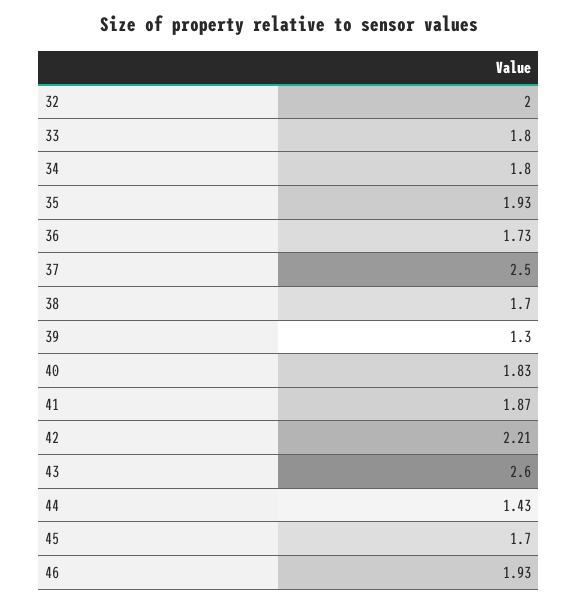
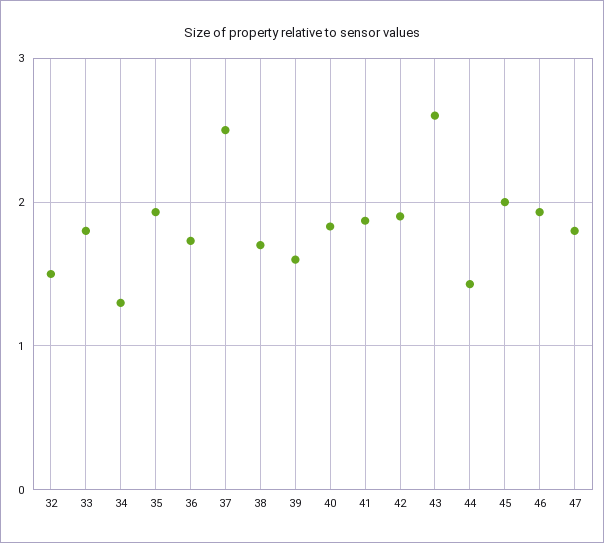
32: 2 -> 1.5
34: 1.8 -> 1.3
39: 1.3 -> 1.6
42: 2.21 -> 1.9
45: 1.7 -> 2
47: none -> 1.8

